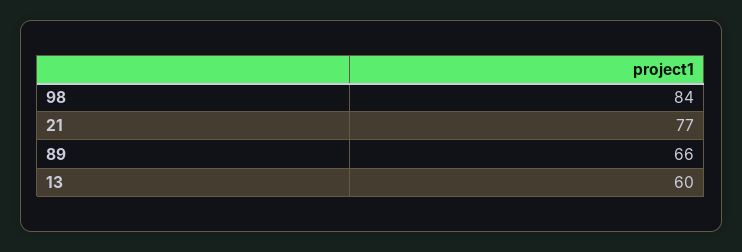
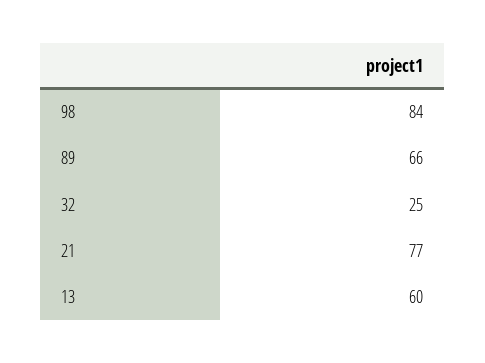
32: none -> 25

